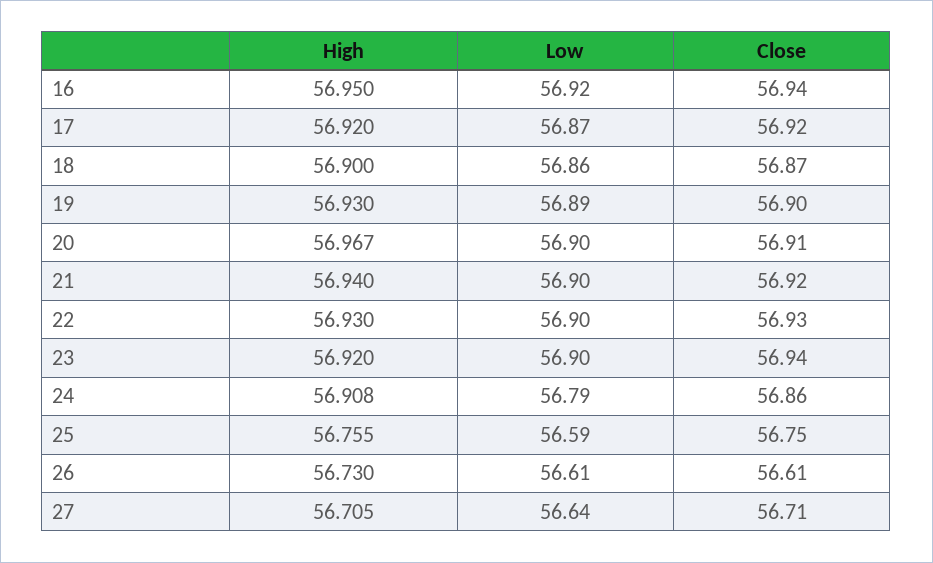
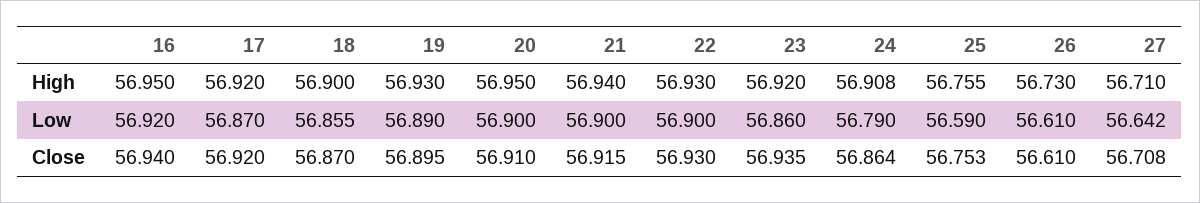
High, 20: 56.967 -> 56.95
Low, 23: 56.9 -> 56.86
High, 27: 56.705 -> 56.71

